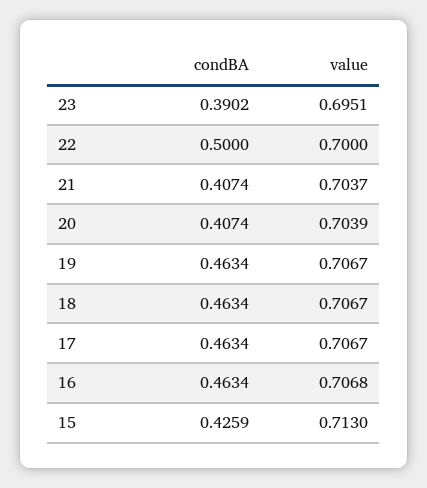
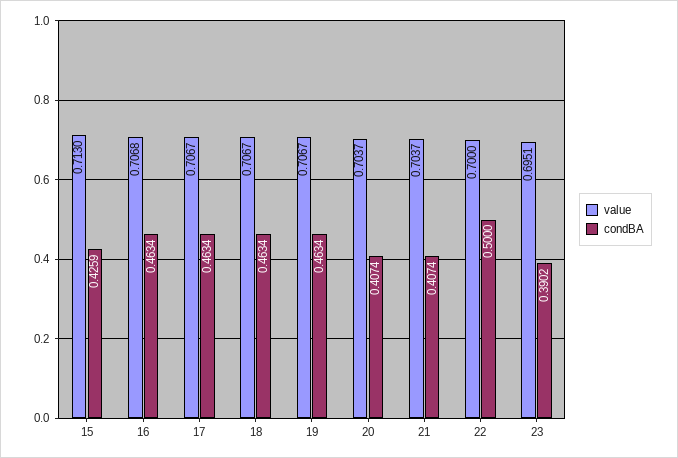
value, 20: 0.7039 -> 0.7037

